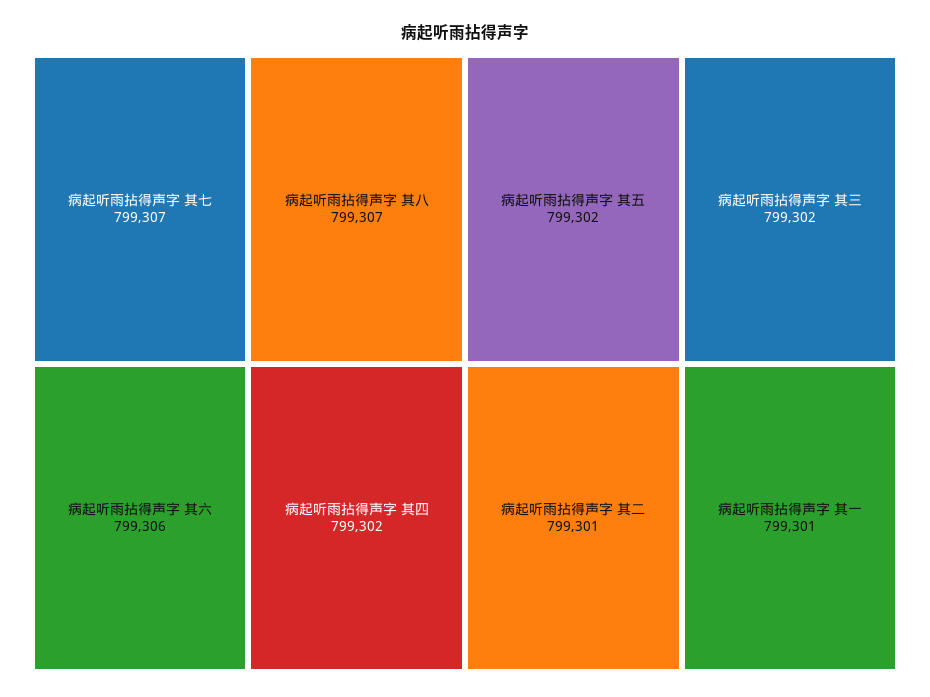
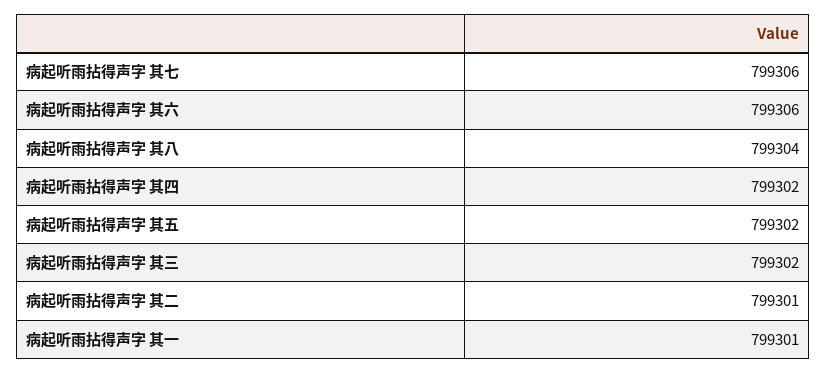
病起听雨拈得声字 其七: 799307 -> 799306
病起听雨拈得声字 其八: 799307 -> 799304

